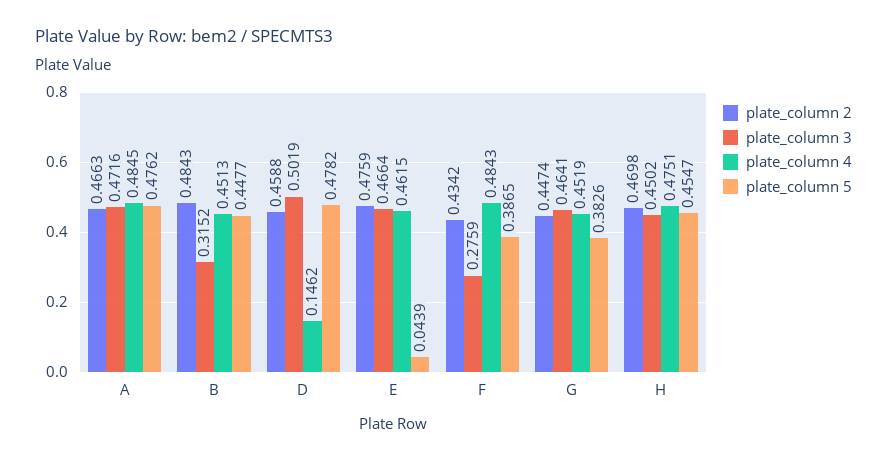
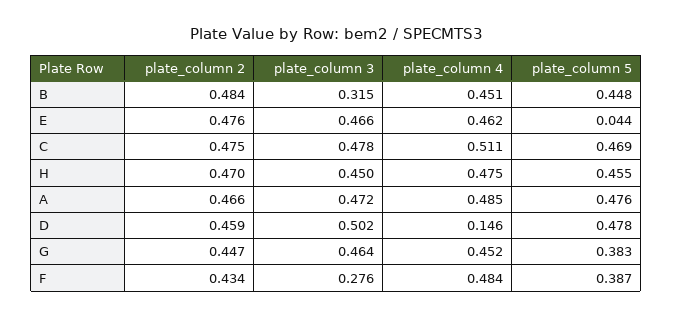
plate_column 2, C: none -> 0.475
plate_column 3, C: none -> 0.478
plate_column 4, C: none -> 0.511
plate_column 5, C: none -> 0.469

